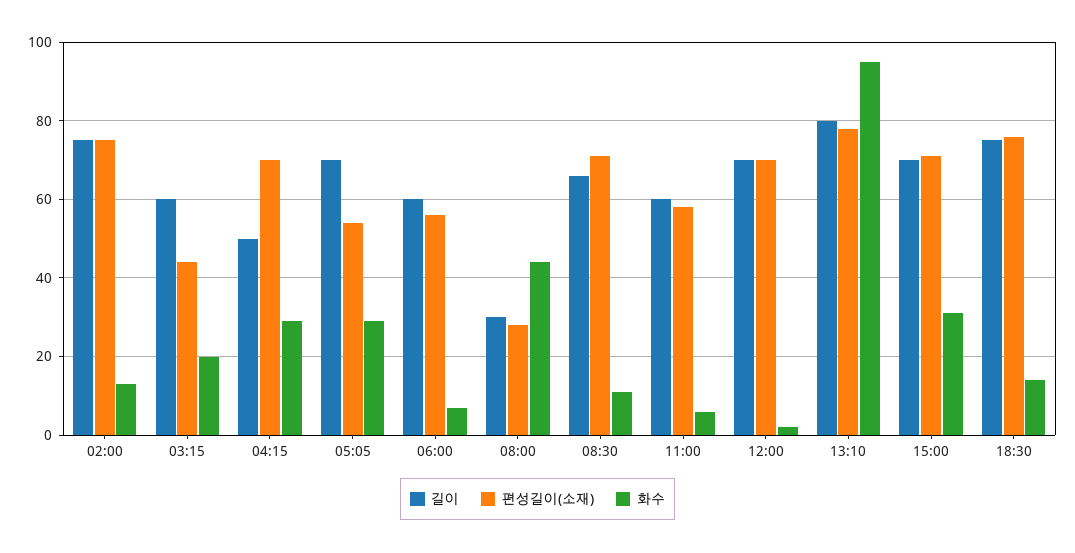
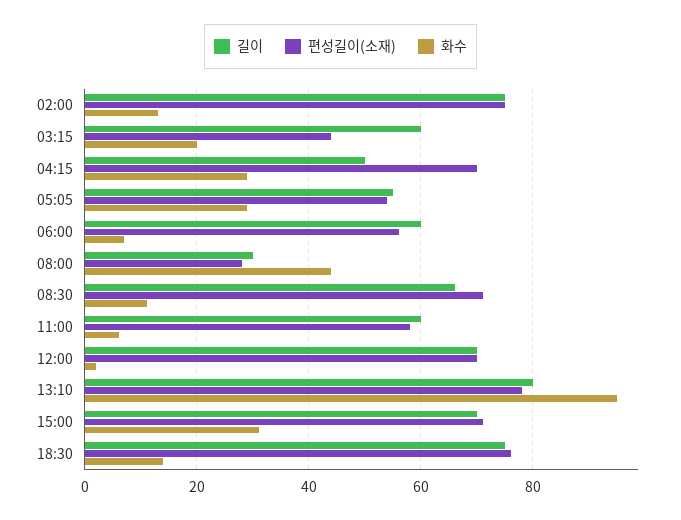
길이, 05:05: 70 -> 55

